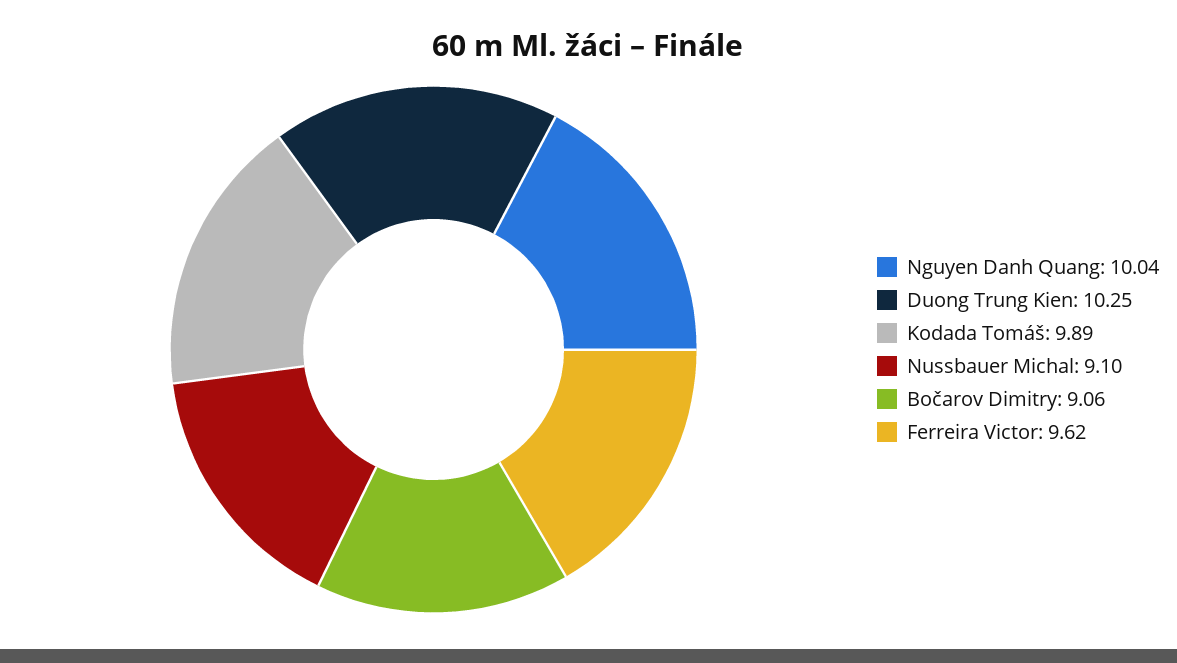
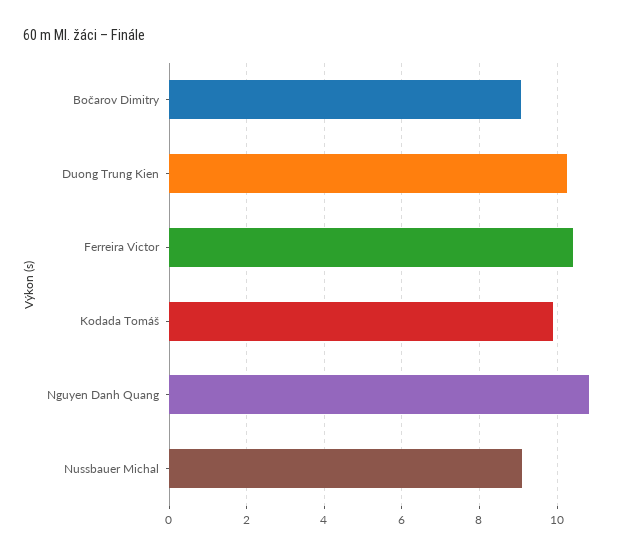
Nguyen Danh Quang: 10.04 -> 10.8
Ferreira Victor: 9.62 -> 10.4

